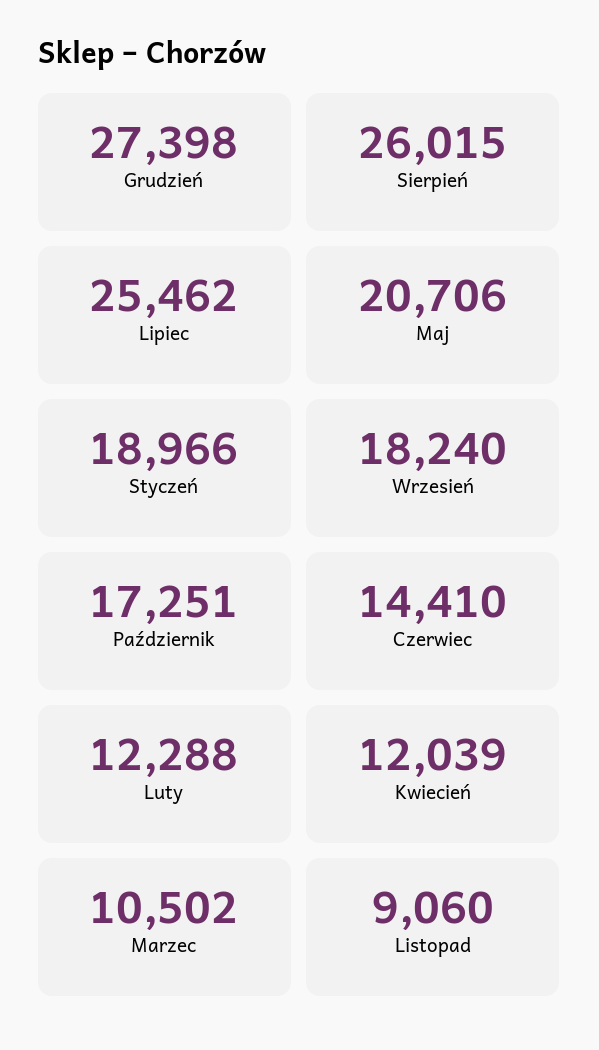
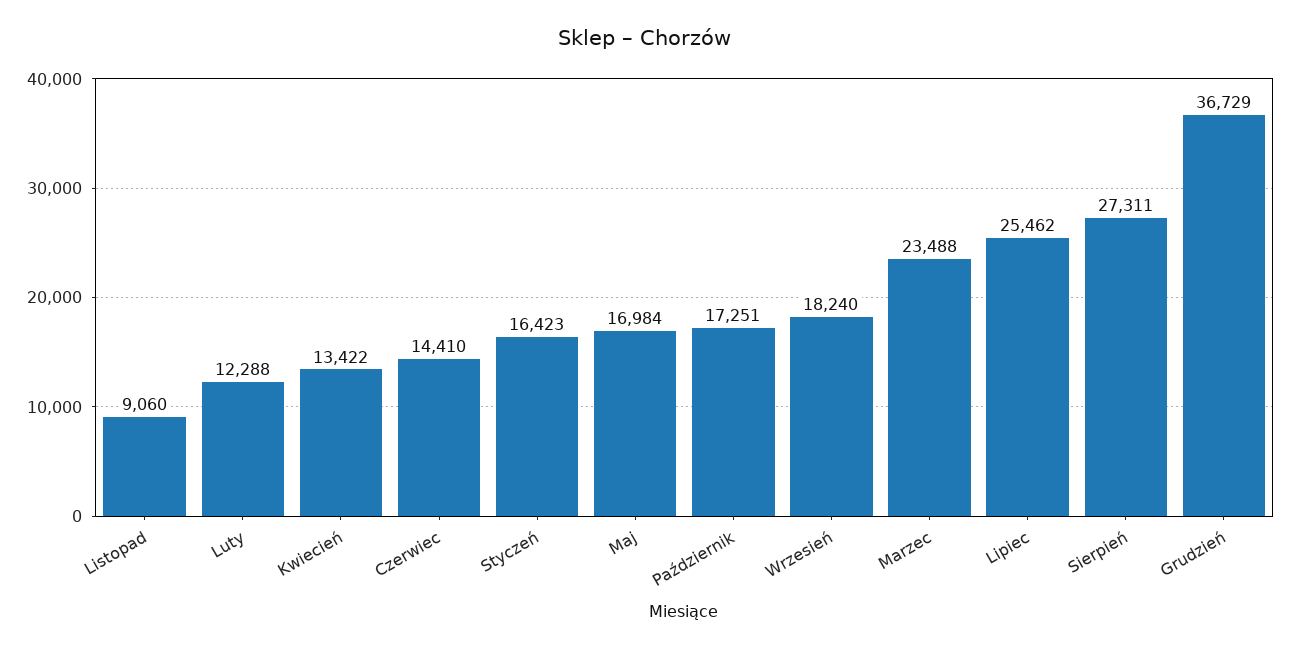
Grudzień: 27398 -> 36729
Sierpień: 26015 -> 27311
Maj: 20706 -> 16984
Styczeń: 18966 -> 16423
Kwiecień: 12039 -> 13422
Marzec: 10502 -> 23488

